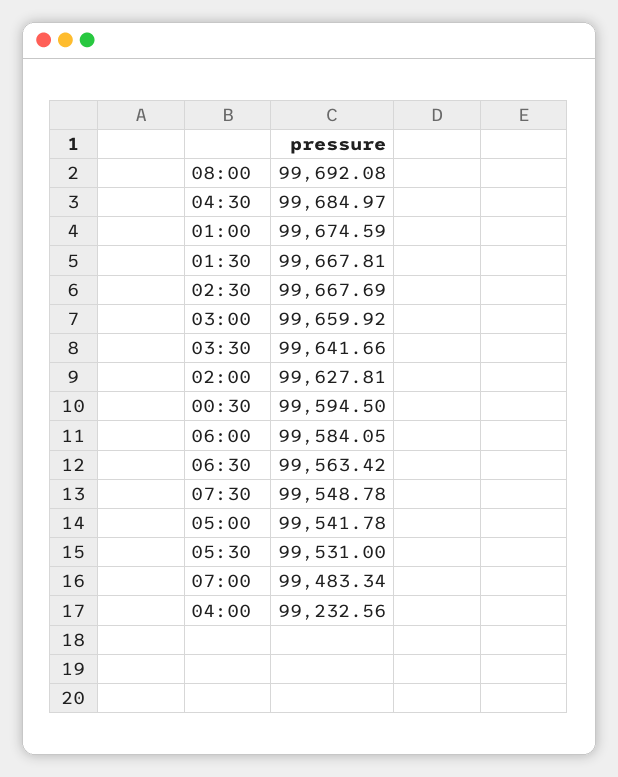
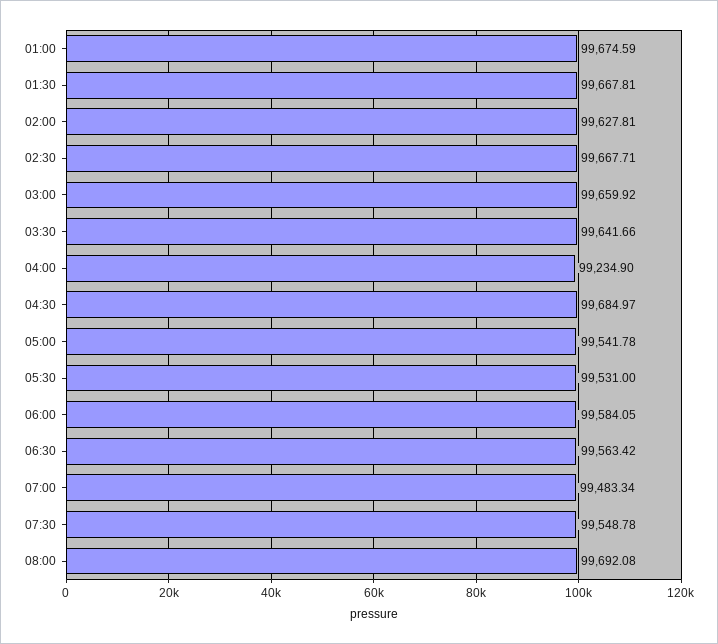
02:30: 99667.69 -> 99667.71
00:30: 99594.5 -> none
04:00: 99232.56 -> 99234.9

